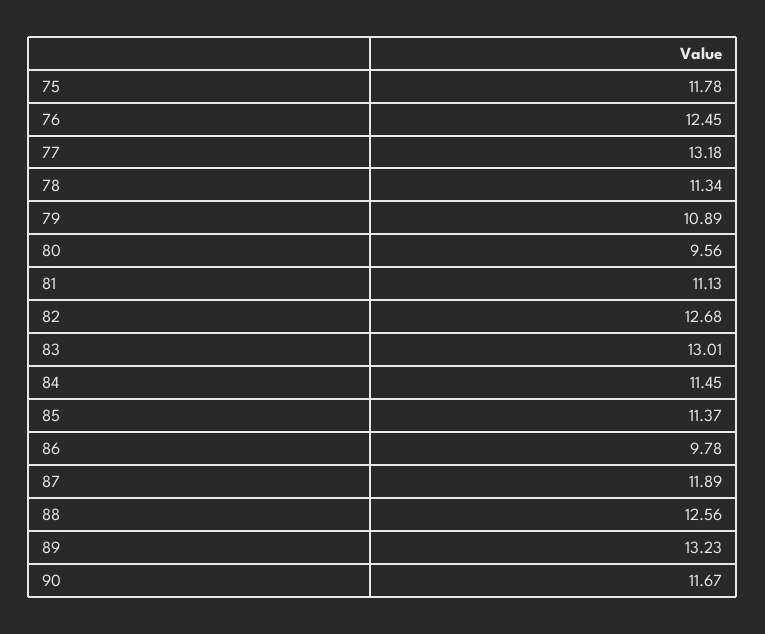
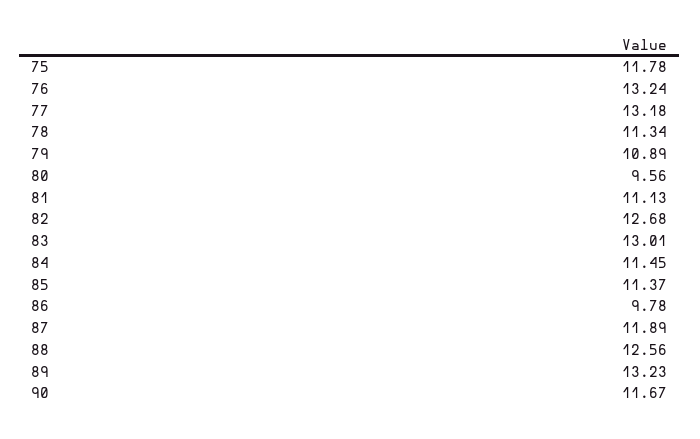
76: 12.45 -> 13.24

